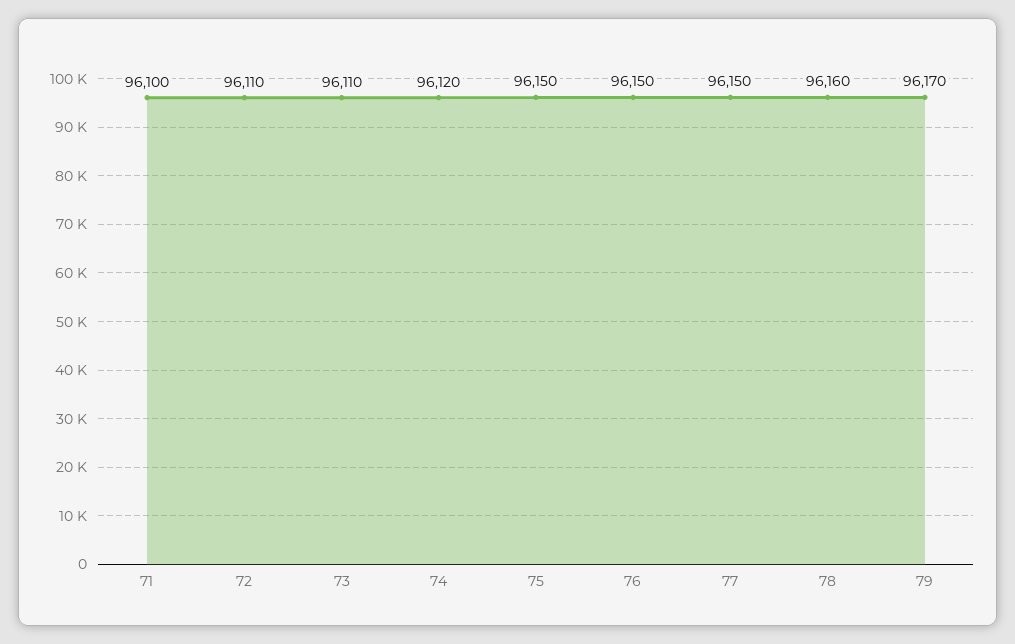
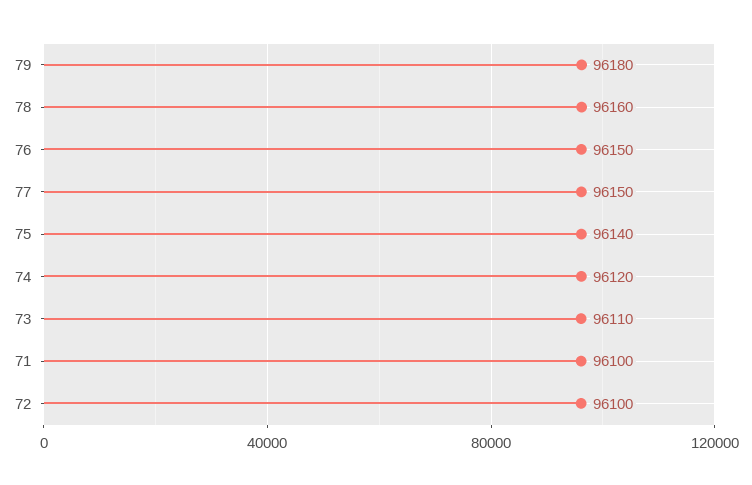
72: 96110 -> 96100
75: 96150 -> 96140
79: 96170 -> 96180

